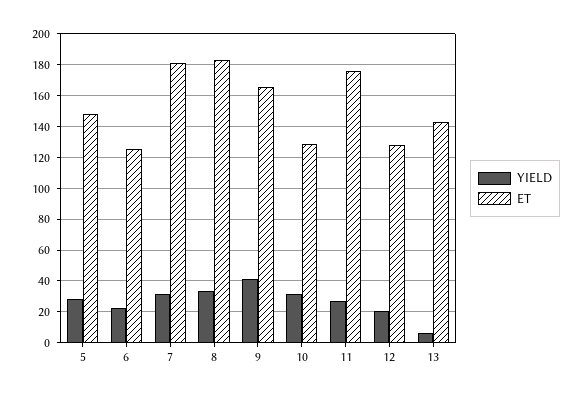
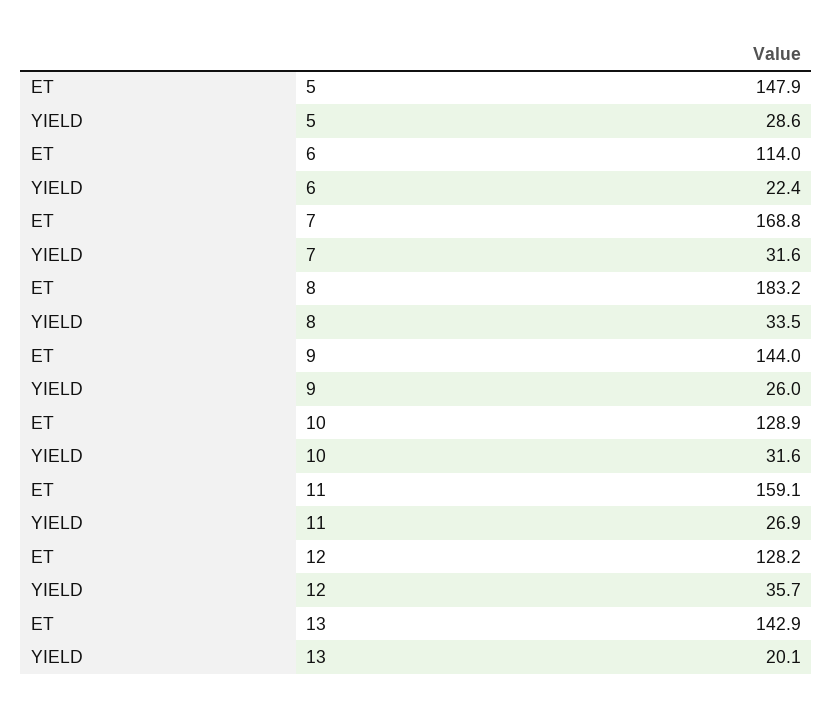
ET, 6: 125 -> 114
ET, 7: 180 -> 168.8
YIELD, 9: 40 -> 26
ET, 9: 165 -> 144
ET, 11: 175 -> 159.1
YIELD, 12: 20 -> 35.7
YIELD, 13: 5 -> 20.1

